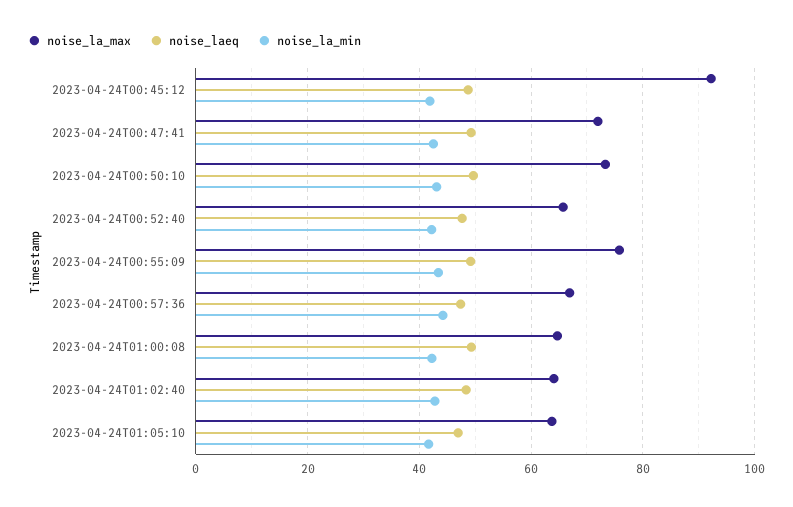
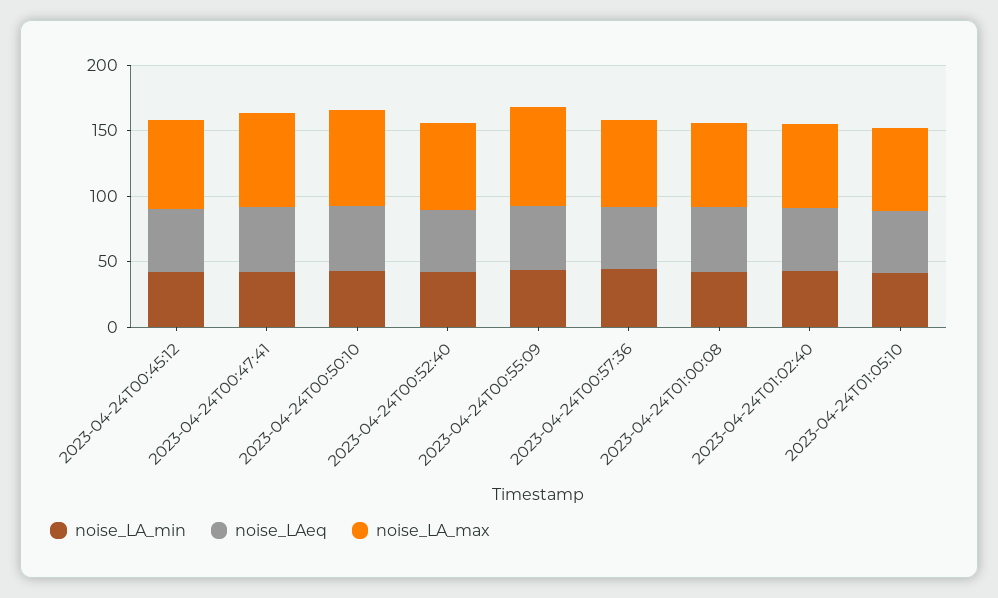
noise_la_max, 2023-04-24T00:45:12: 92 -> 70

